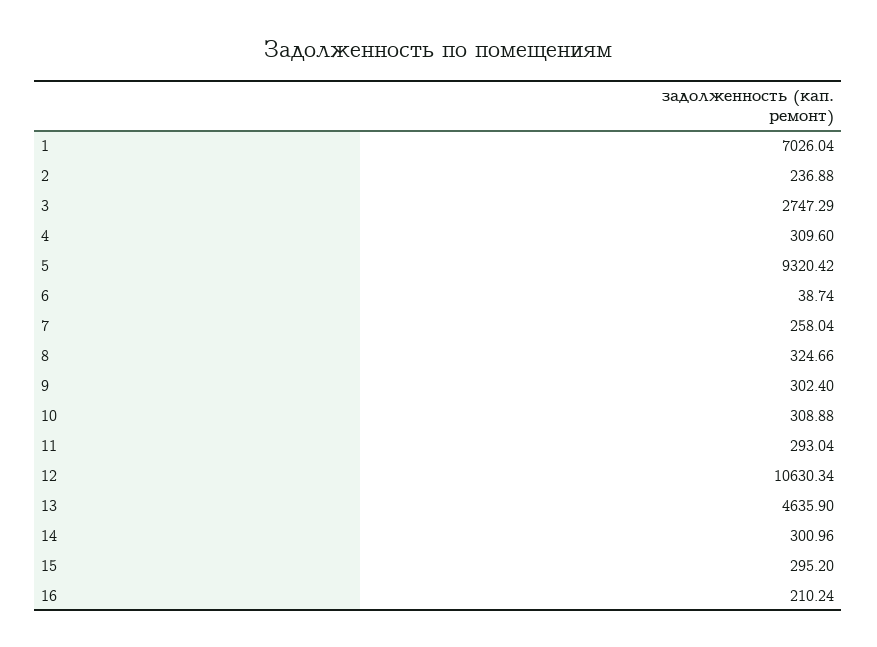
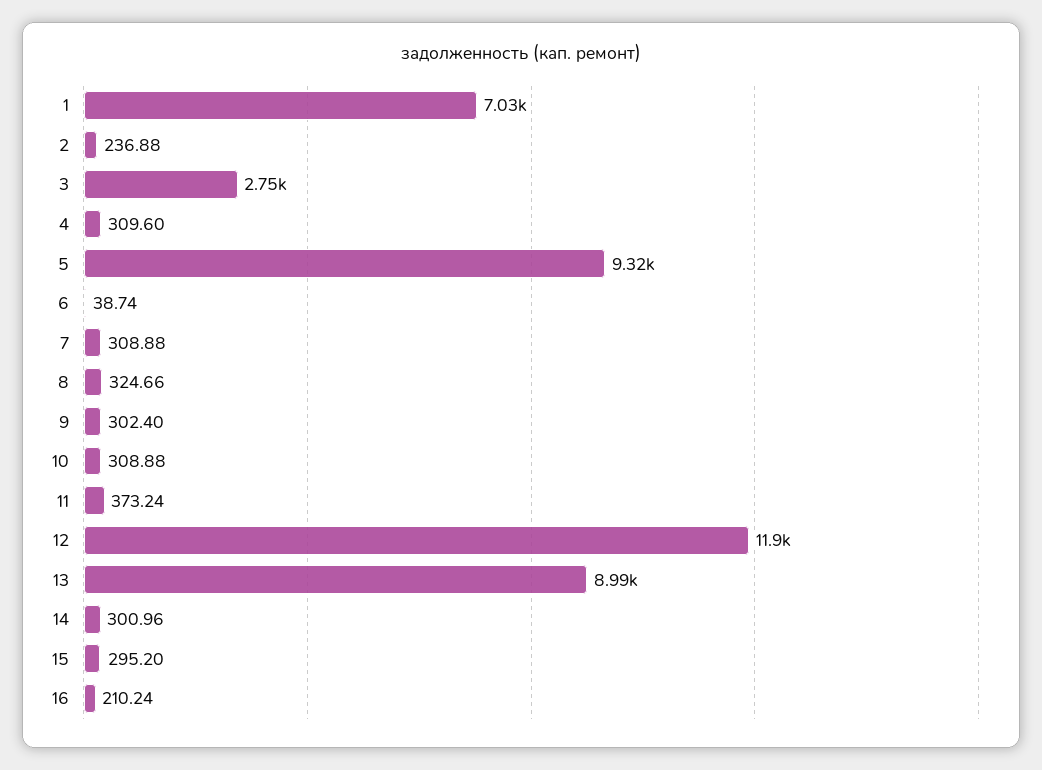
7: 258.04 -> 308.88
11: 293.04 -> 373.24
12: 10630.34 -> 11900
13: 4635.9 -> 8990

